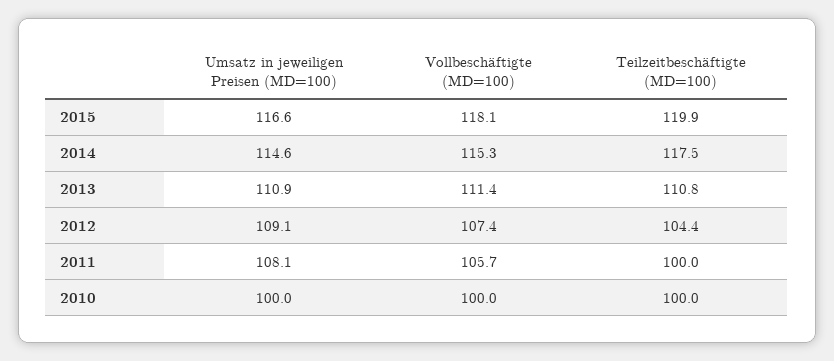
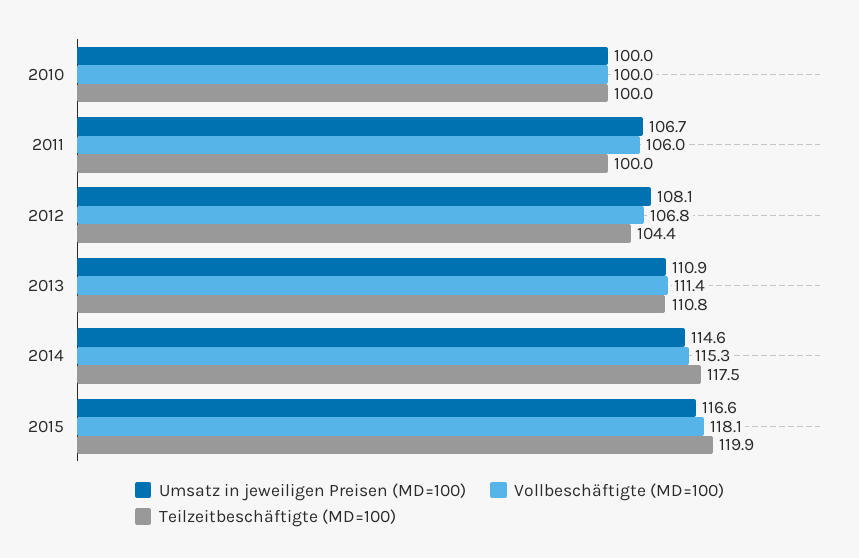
Umsatz in jeweiligen Preisen (MD=100), 2012: 109.1 -> 108.1
Vollbeschäftigte (MD=100), 2012: 107.4 -> 106.8
Umsatz in jeweiligen Preisen (MD=100), 2011: 108.1 -> 106.7
Vollbeschäftigte (MD=100), 2011: 105.7 -> 106

